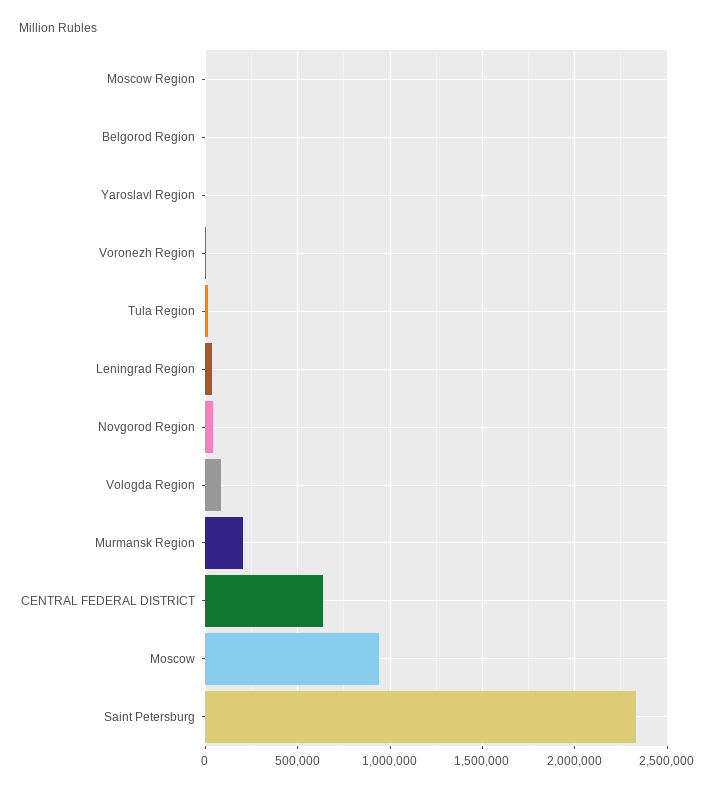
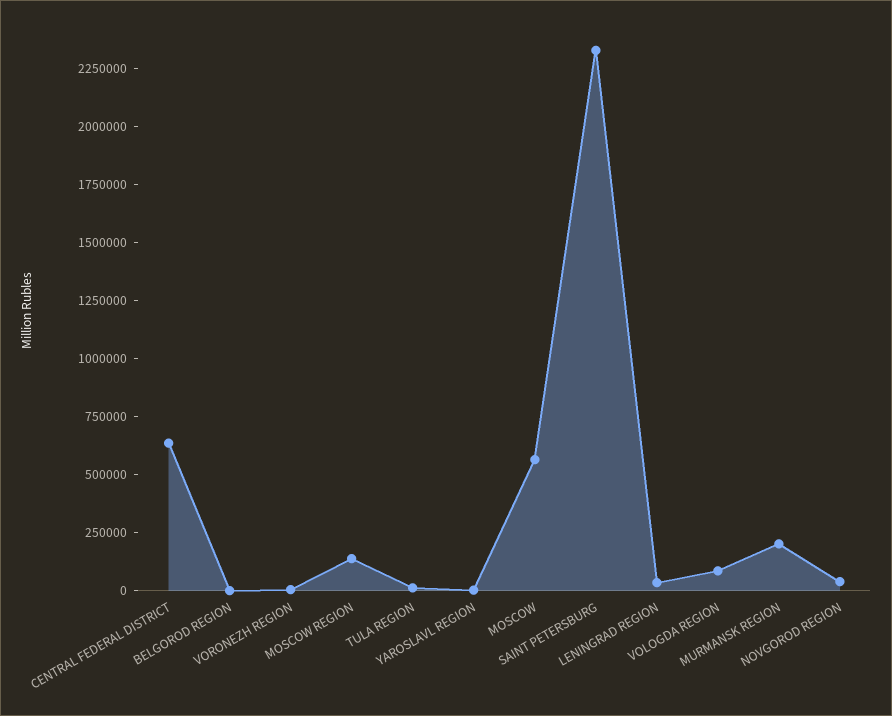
Moscow Region: 0 -> 150000
Moscow: 950000 -> 550000

